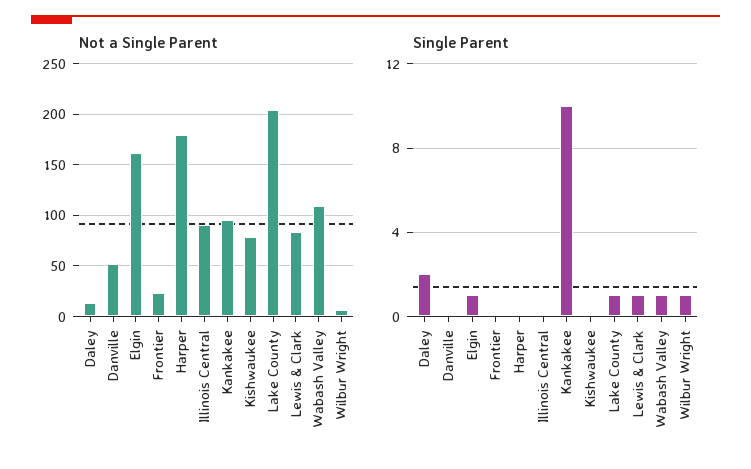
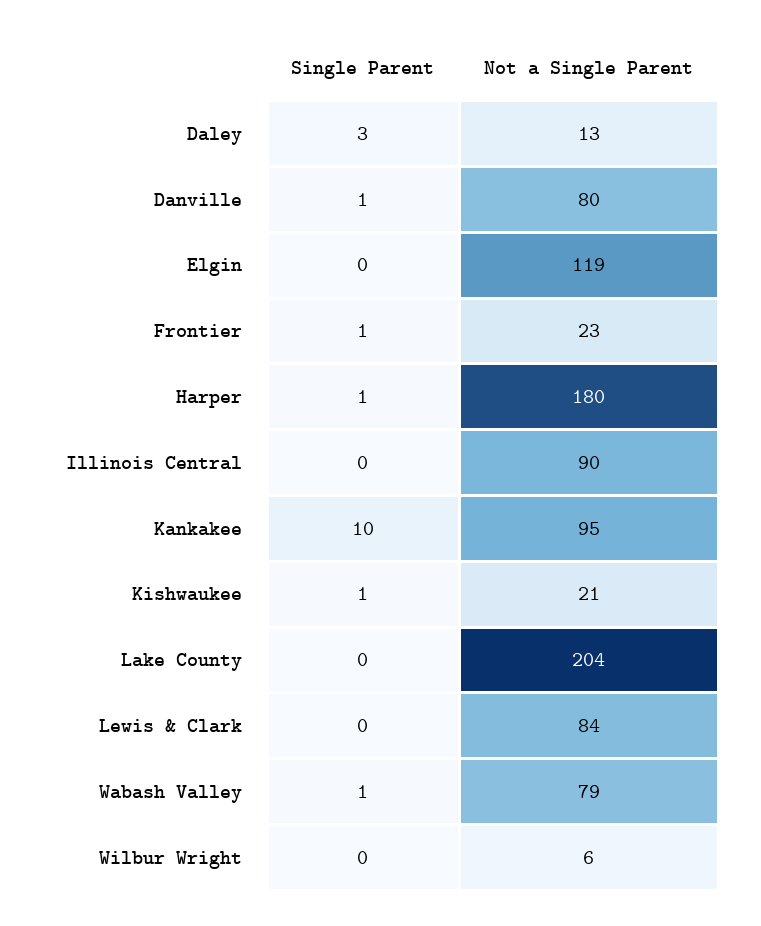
Not a Single Parent, Danville: 50 -> 80
Not a Single Parent, Elgin: 160 -> 119
Not a Single Parent, Kishwaukee: 80 -> 21
Not a Single Parent, Wabash Valley: 110 -> 79
Single Parent, Daley: 2 -> 3
Single Parent, Danville: 0 -> 1
Single Parent, Elgin: 1 -> 0
Single Parent, Frontier: 0 -> 1
Single Parent, Harper: 0 -> 1
Single Parent, Kishwaukee: 0 -> 1
Single Parent, Lake County: 1 -> 0
Single Parent, Lewis & Clark: 1 -> 0
Single Parent, Wilbur Wright: 1 -> 0

